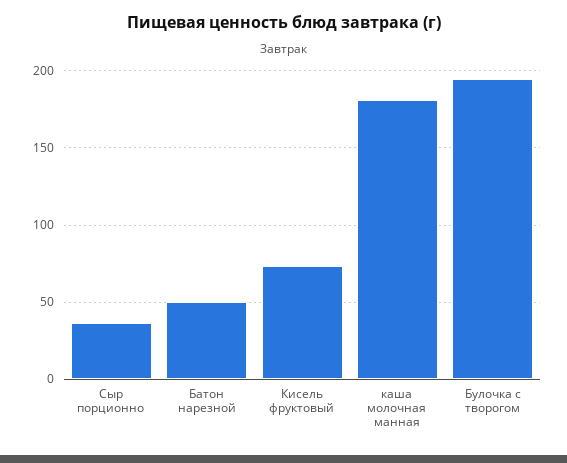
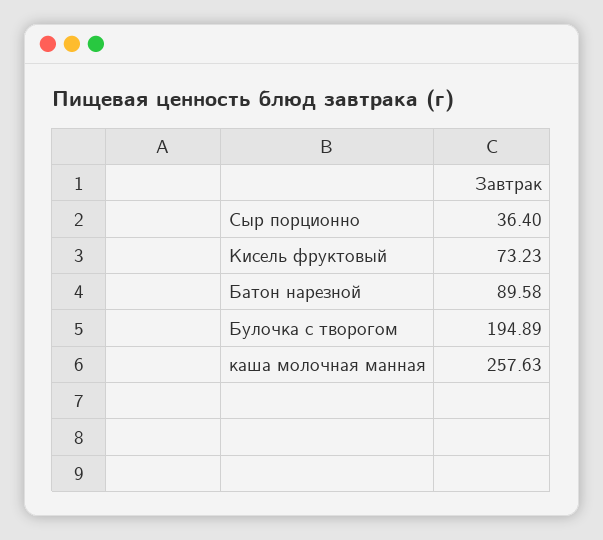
Батон нарезной: 50 -> 89.58
каша молочная манная: 180 -> 257.63

